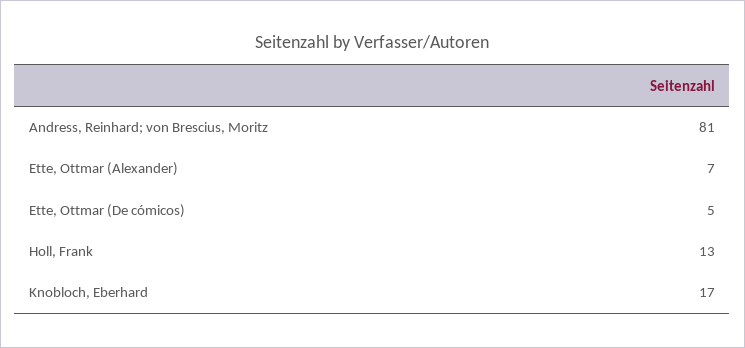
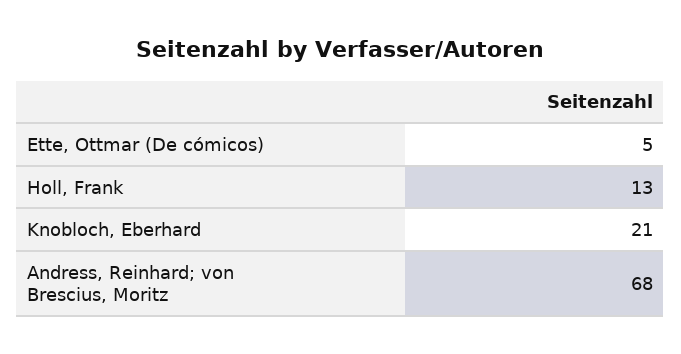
Andress, Reinhard; von Brescius, Moritz: 81 -> 68
Ette, Ottmar (Alexander): 7 -> none
Knobloch, Eberhard: 17 -> 21

